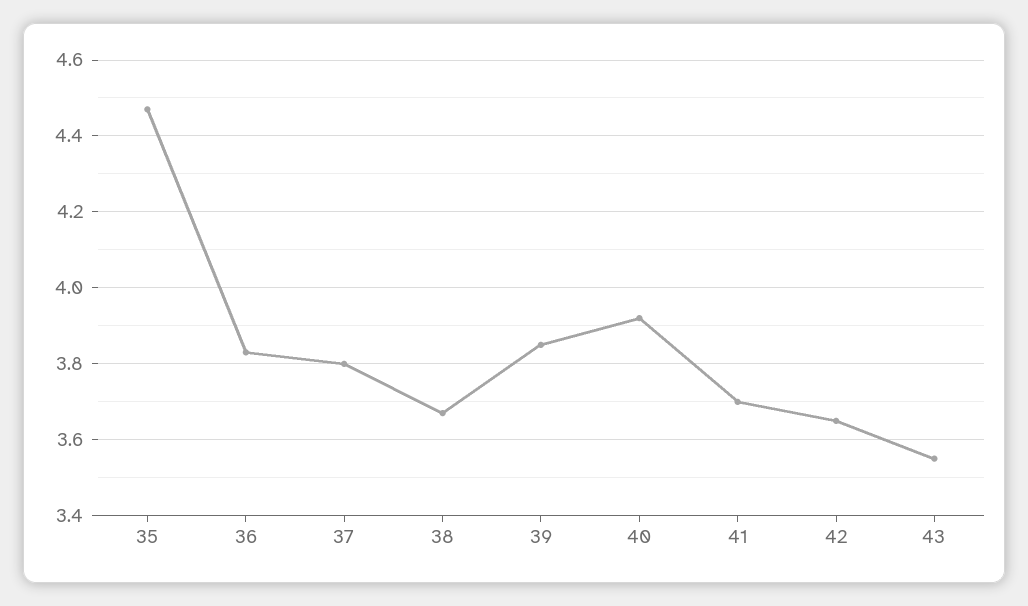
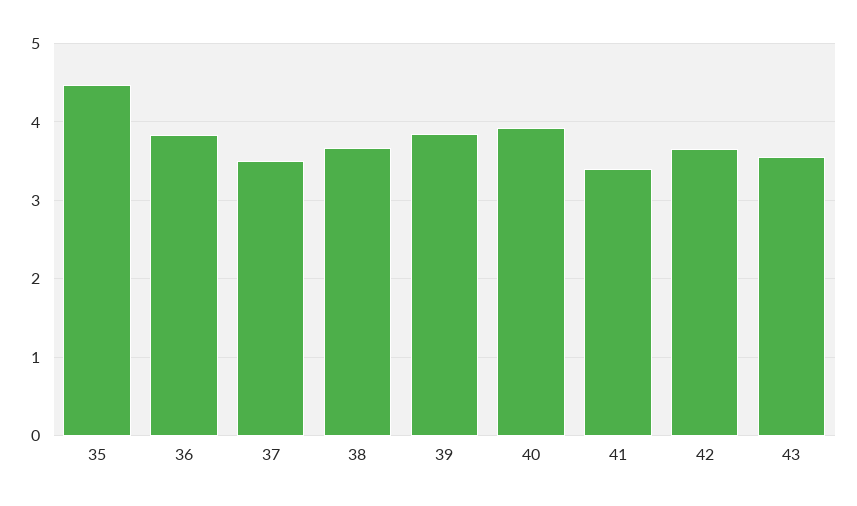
37: 3.8 -> 3.5
41: 3.7 -> 3.4

